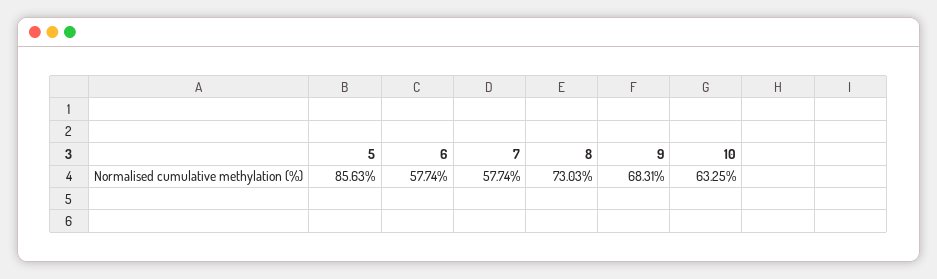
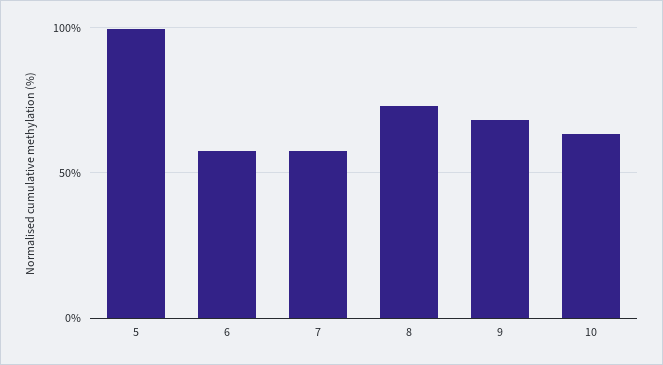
5: 85.63 -> 100

